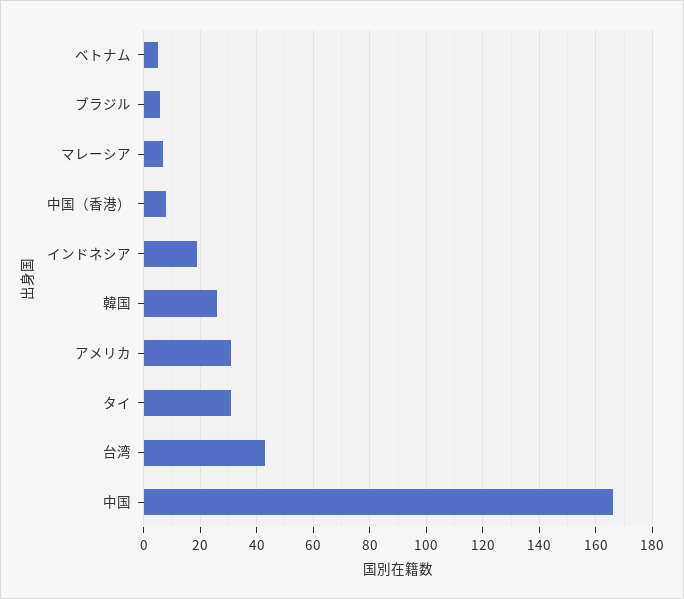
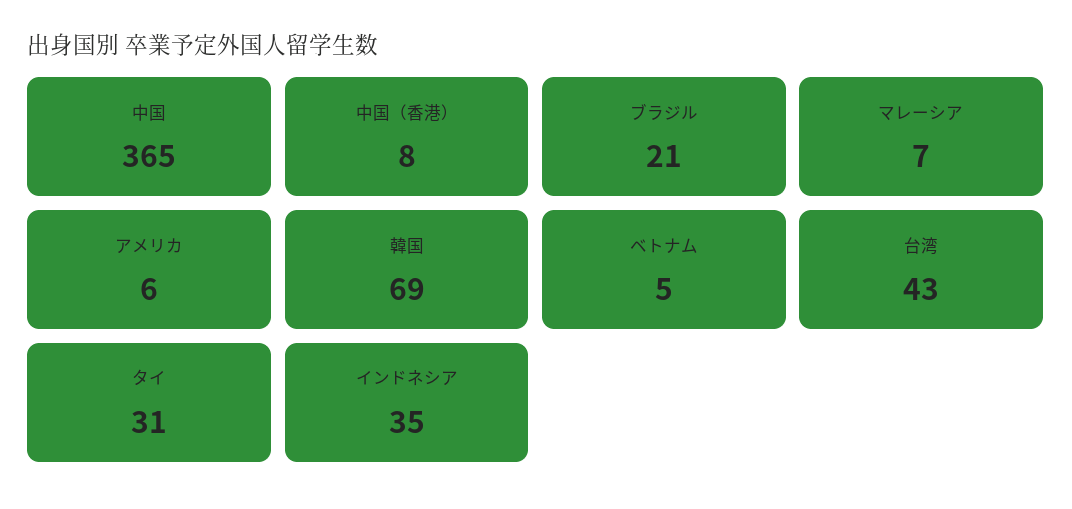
ブラジル: 5 -> 21
インドネシア: 20 -> 35
韓国: 25 -> 69
アメリカ: 30 -> 6
中国: 165 -> 365

